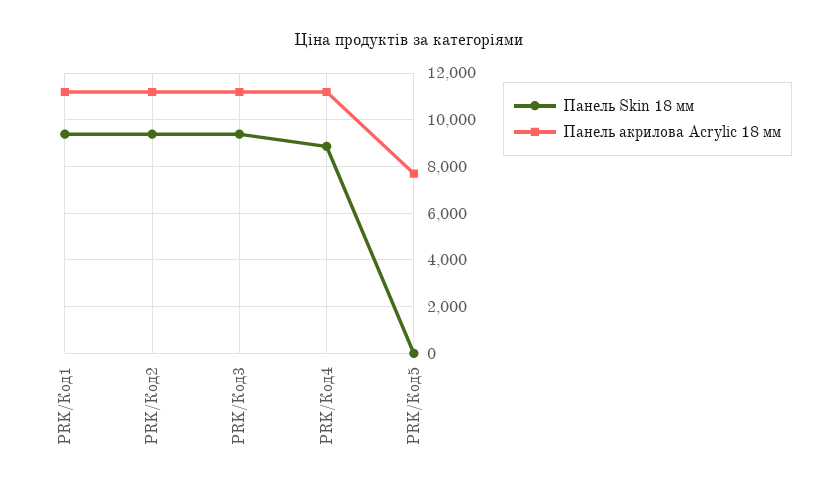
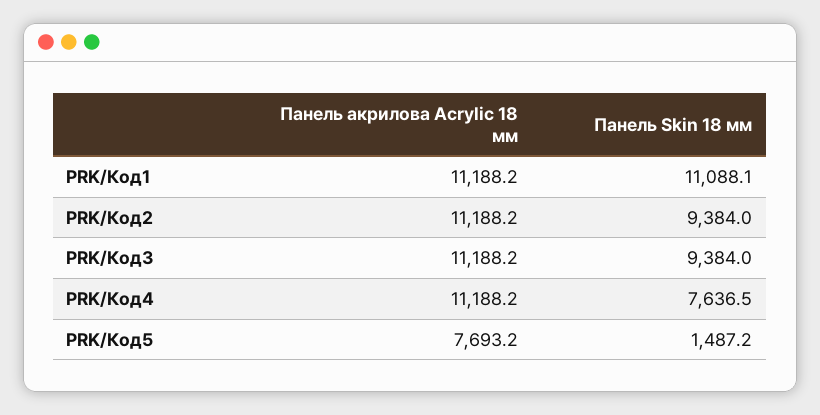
Панель Skin 18 мм, PRK/Код1: 9500 -> 11088.1
Панель Skin 18 мм, PRK/Код4: 9000 -> 7636.5
Панель Skin 18 мм, PRK/Код5: 0 -> 1487.2

